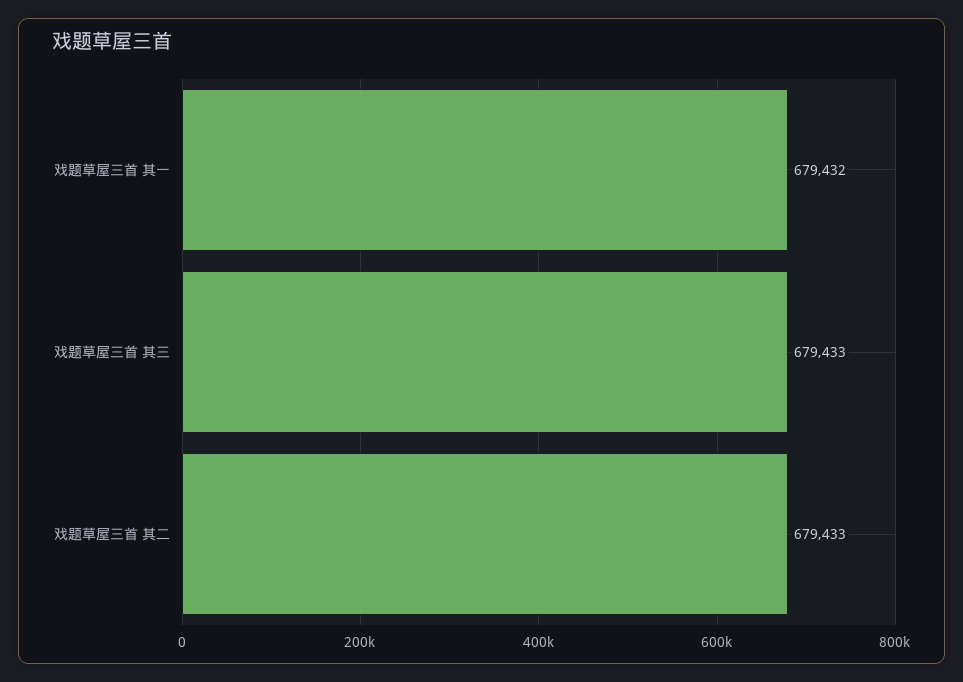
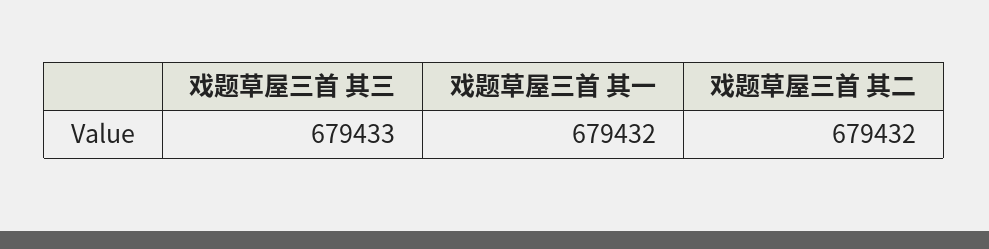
戏题草屋三首 其二: 679433 -> 679432

